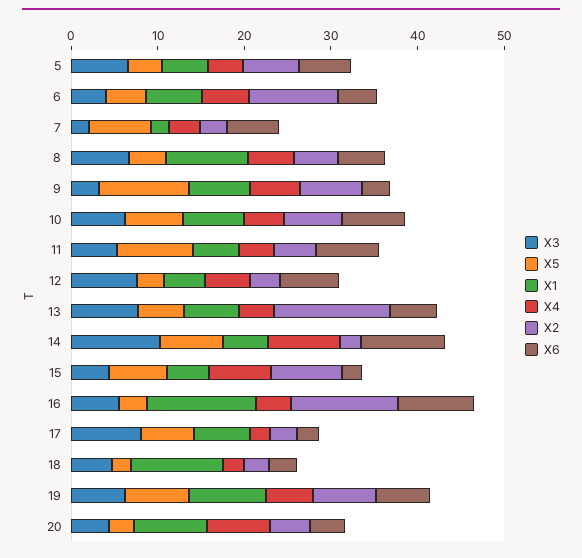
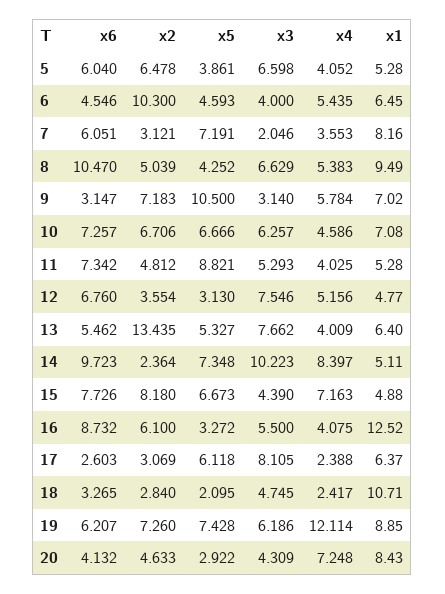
X1, 7: 2 -> 8.16
X6, 8: 6 -> 10.47
X6, 15: 2 -> 7.726
X2, 16: 12 -> 6.1
X4, 19: 6 -> 12.114

